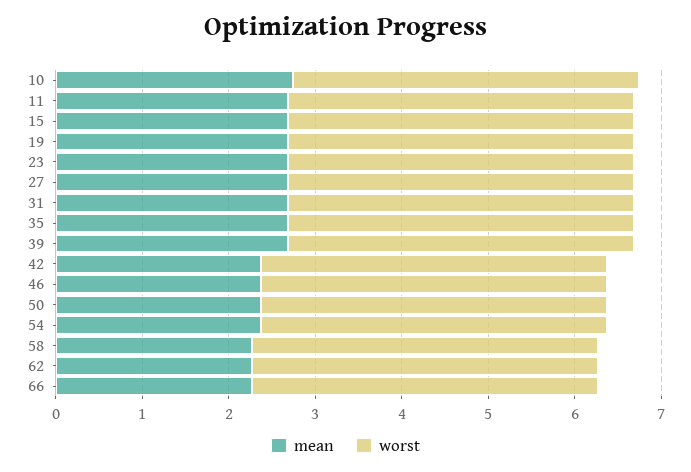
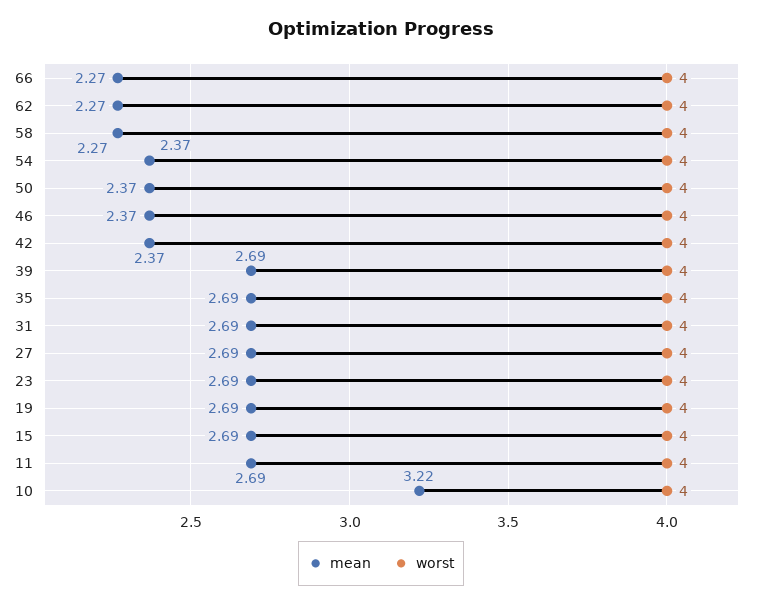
mean, 10: 2.8 -> 3.22

